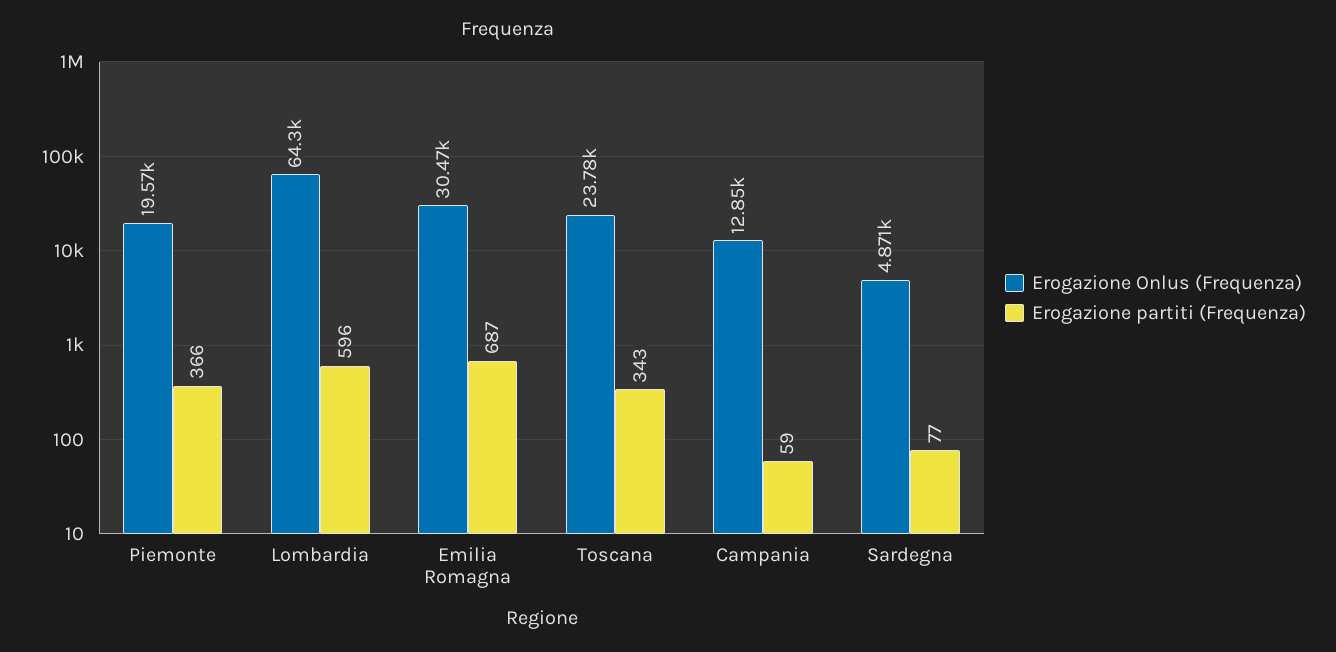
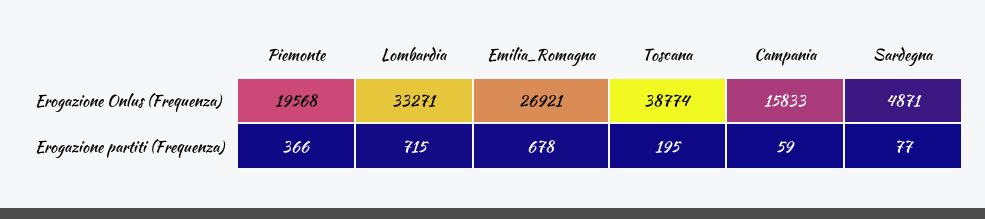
Erogazione Onlus (Frequenza), Lombardia: 64300 -> 33271
Erogazione partiti (Frequenza), Lombardia: 596 -> 715
Erogazione Onlus (Frequenza), Emilia Romagna: 30470 -> 26921
Erogazione partiti (Frequenza), Emilia Romagna: 687 -> 678
Erogazione Onlus (Frequenza), Toscana: 23780 -> 38774
Erogazione partiti (Frequenza), Toscana: 343 -> 195
Erogazione Onlus (Frequenza), Campania: 12850 -> 15833

